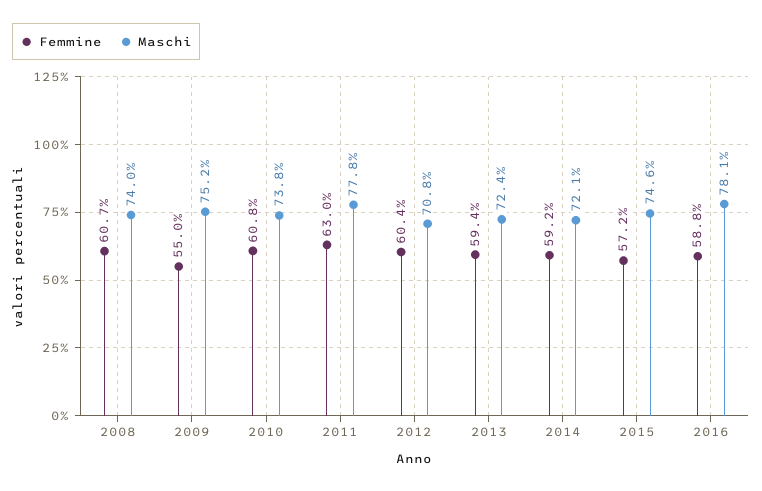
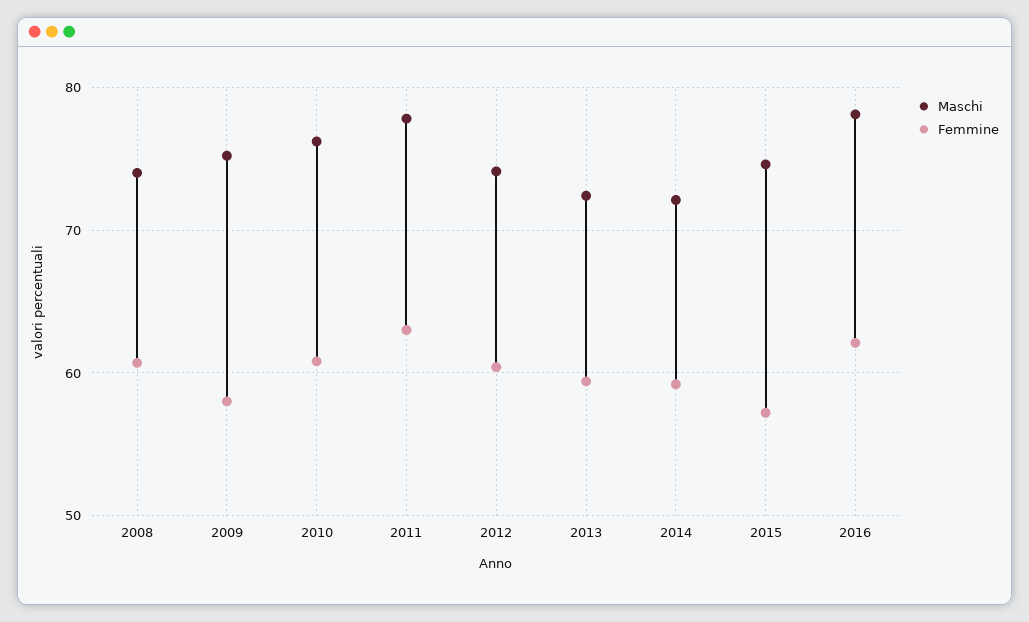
Femmine, 2009: 55 -> 58
Maschi, 2010: 73.8 -> 76
Maschi, 2012: 70.8 -> 74
Femmine, 2016: 58.8 -> 62

